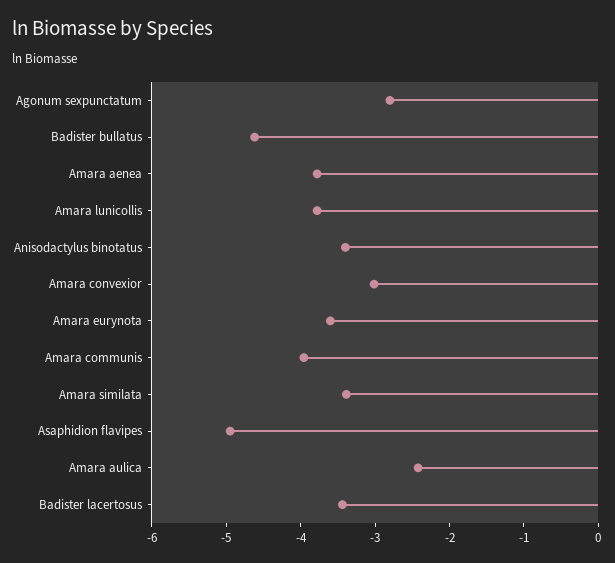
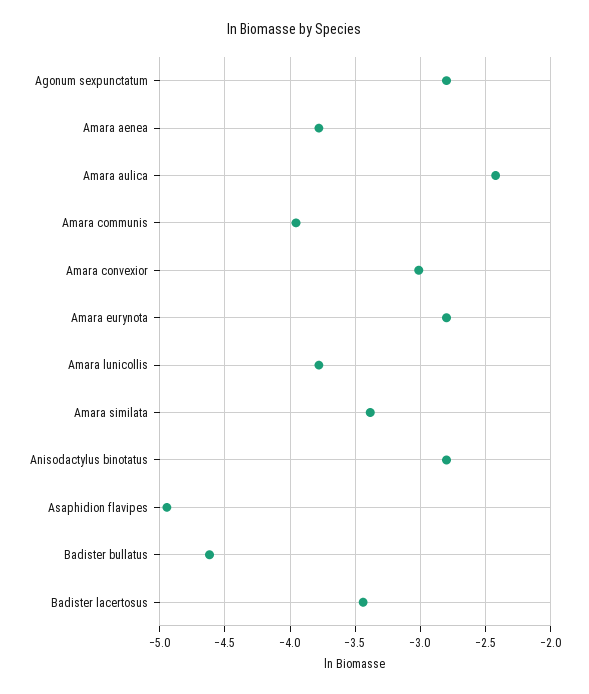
Anisodactylus binotatus: -3.4 -> -2.8
Amara eurynota: -3.6 -> -2.8

